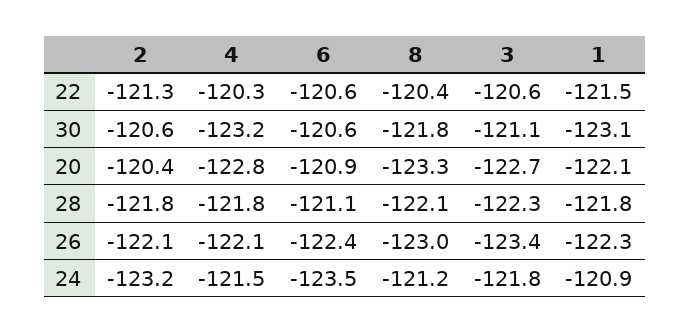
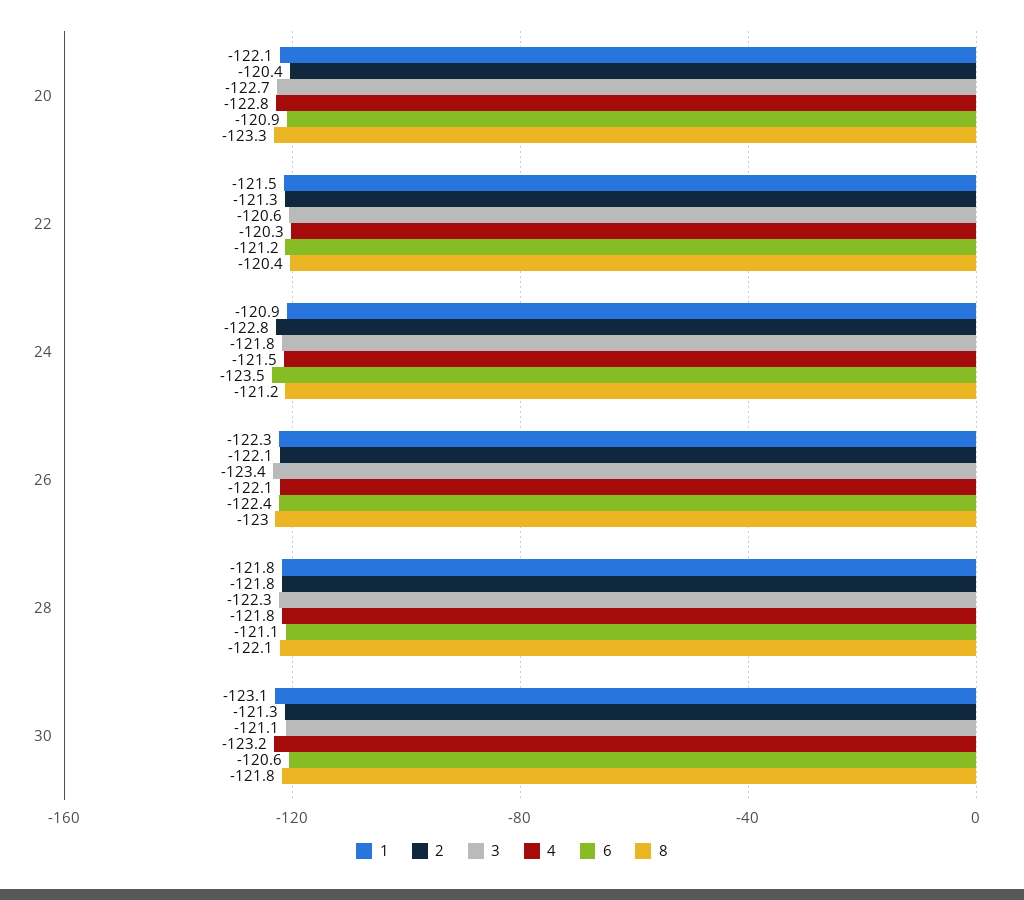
6, 22: -120.6 -> -121.2
2, 30: -120.6 -> -121.3
2, 24: -123.2 -> -122.8

